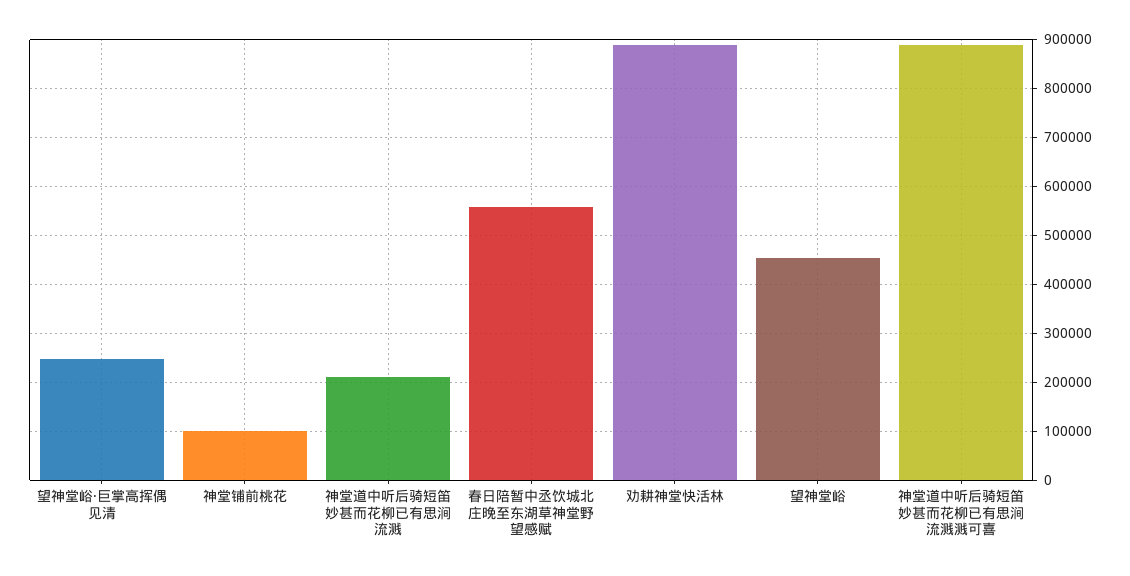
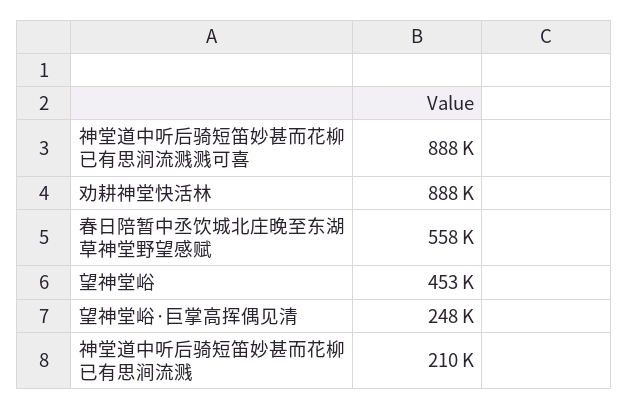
神堂铺前桃花: 100000 -> none

